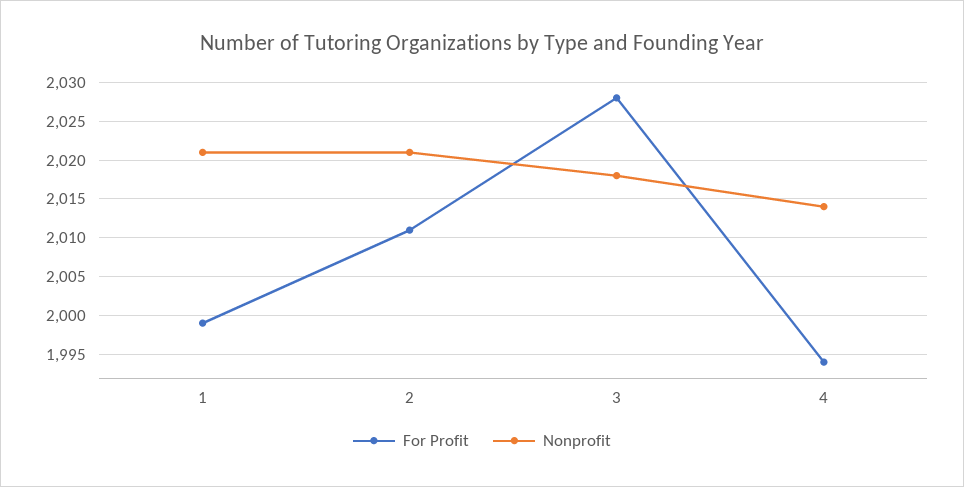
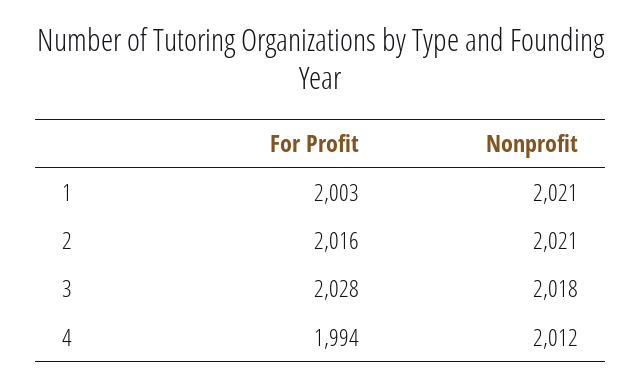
For Profit, 1: 1999 -> 2003
For Profit, 2: 2011 -> 2016
Nonprofit, 4: 2014 -> 2012

